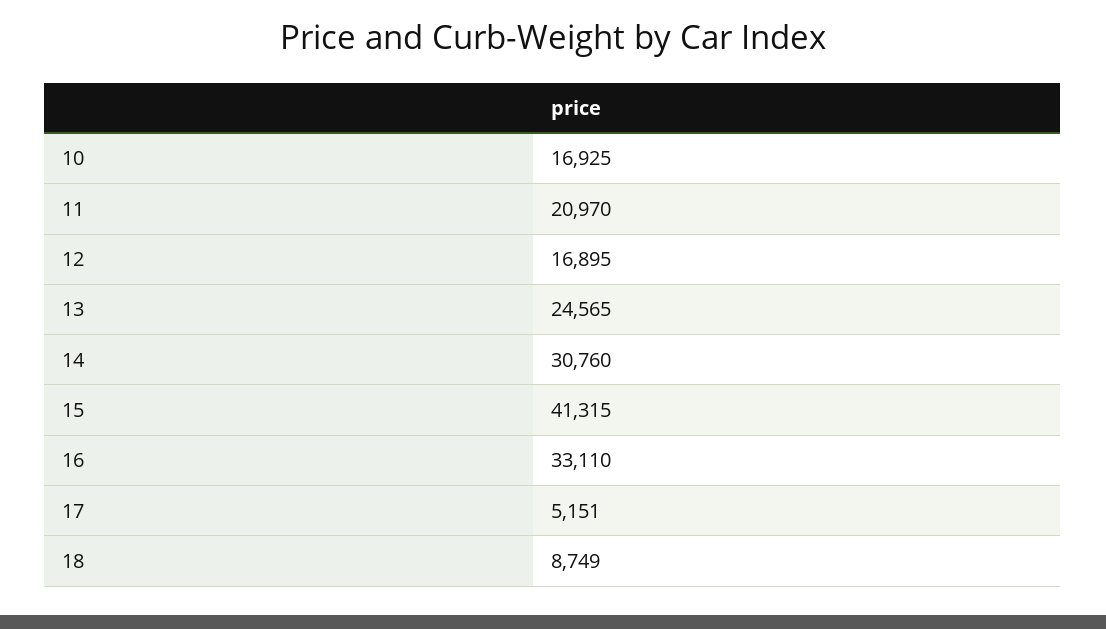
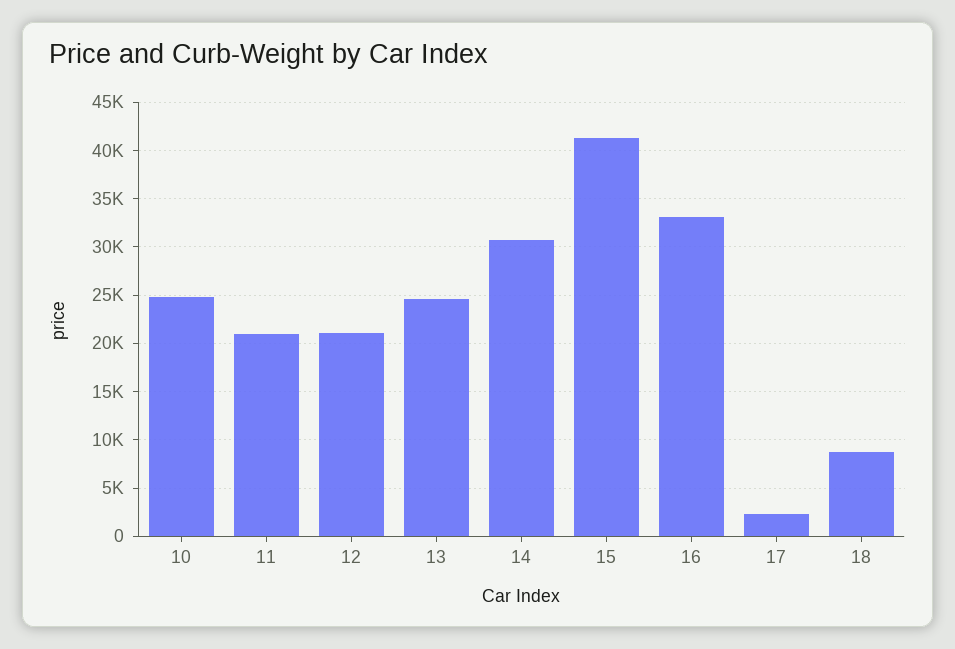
10: 16925 -> 25000
12: 16895 -> 21000
17: 5151 -> 2000

